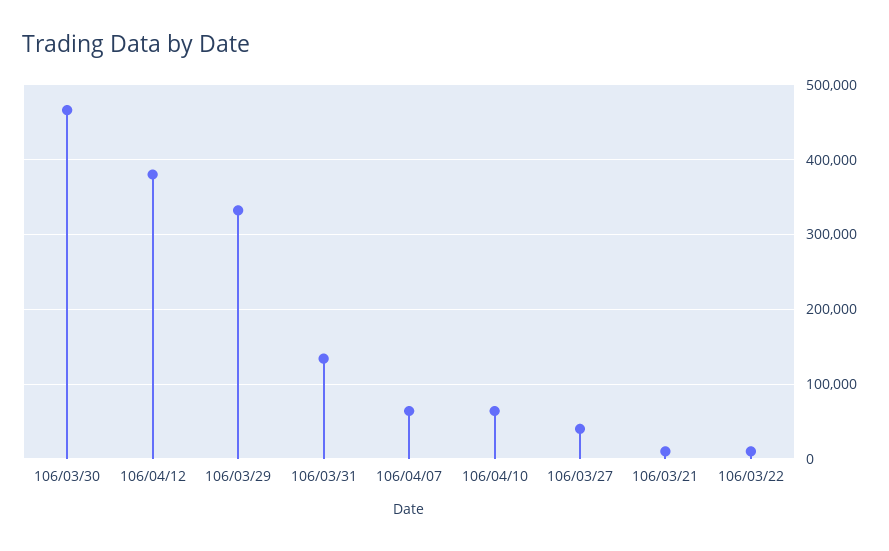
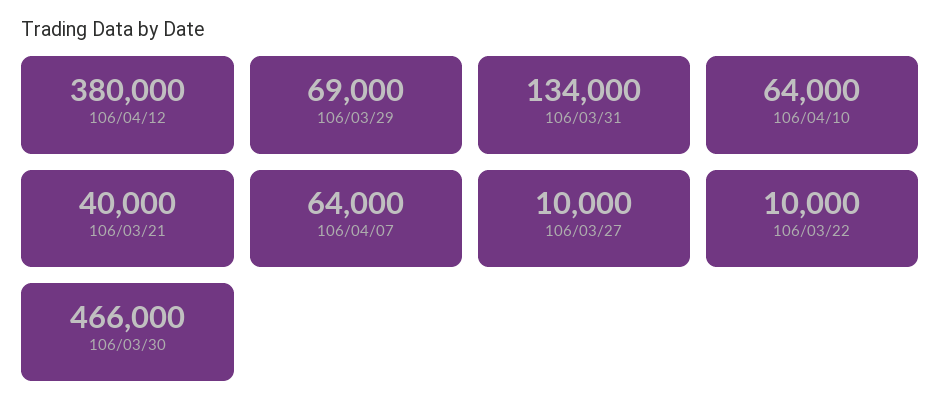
106/03/29: 330000 -> 69000
106/03/27: 40000 -> 10000
106/03/21: 10000 -> 40000

